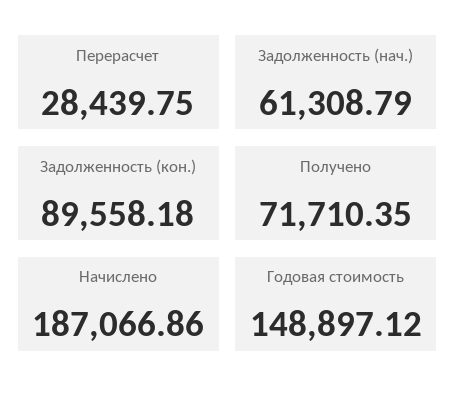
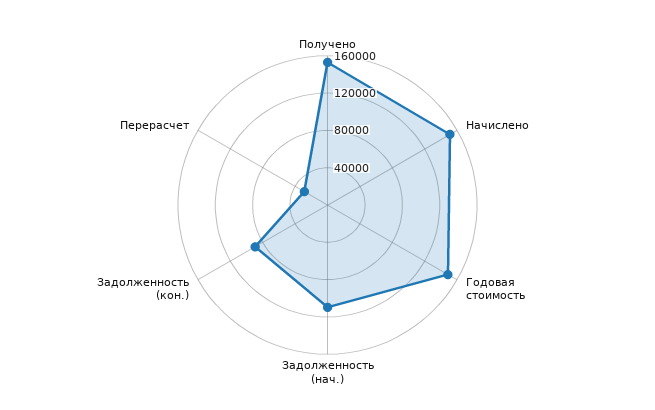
Задолженность (нач.): 61308.79 -> 110000
Получено: 71710.35 -> 150000
Начислено: 187066.86 -> 150000

